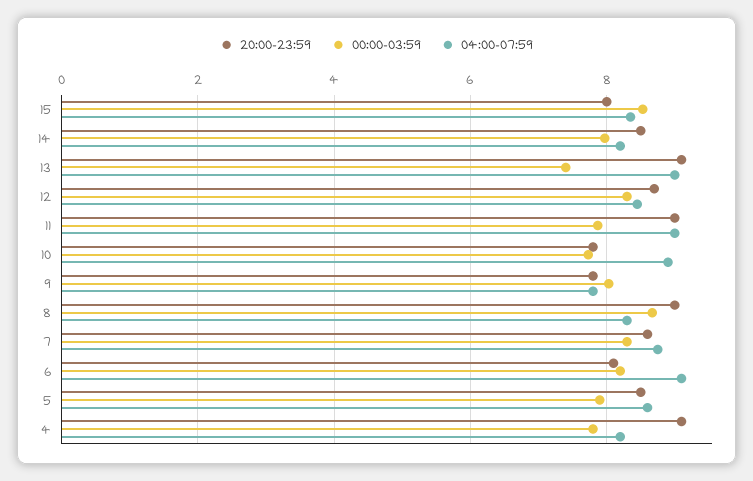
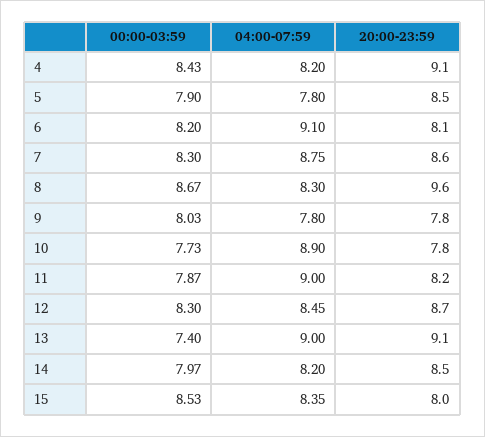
20:00-23:59, 11: 9 -> 8.2
20:00-23:59, 8: 9 -> 9.6
04:00-07:59, 5: 8.6 -> 7.8
00:00-03:59, 4: 7.8 -> 8.43

